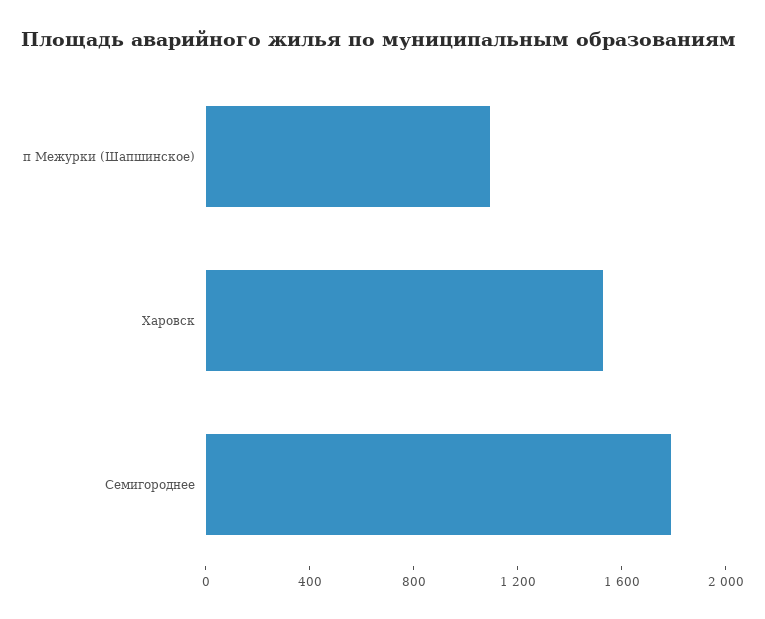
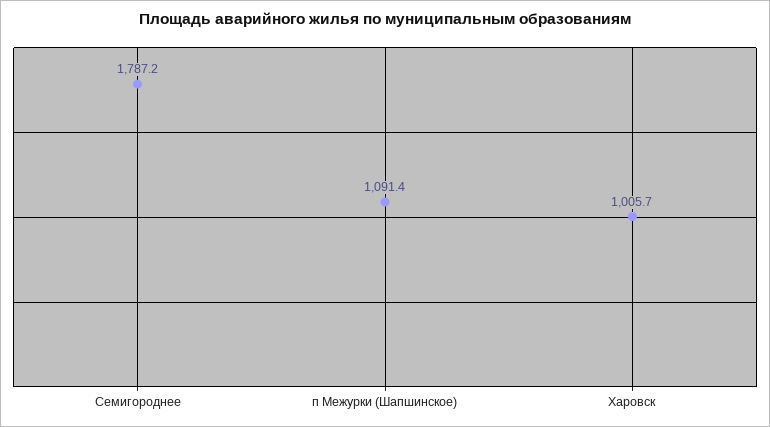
Харовск: 1500 -> 1005.7

